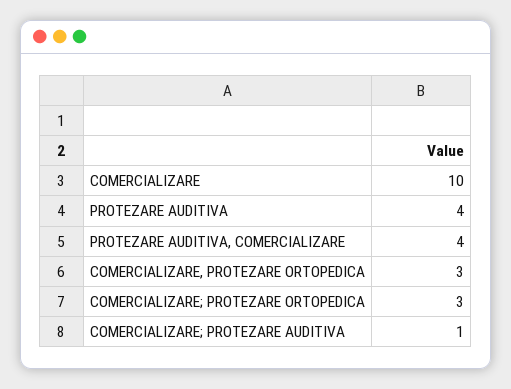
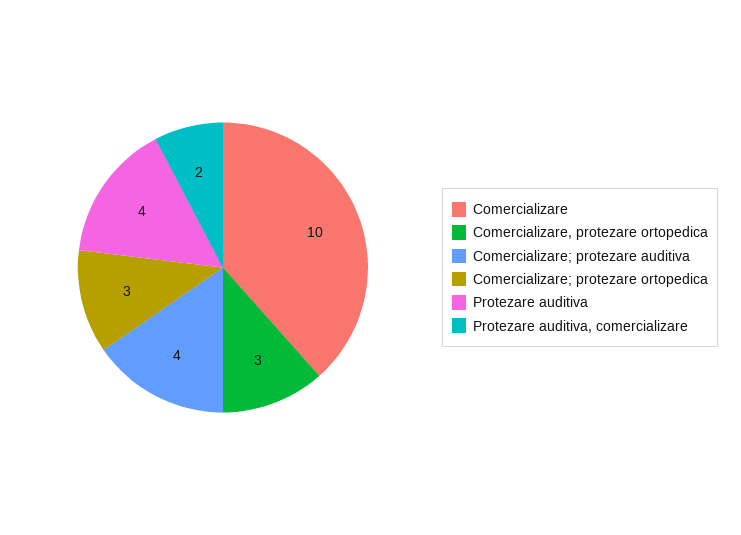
PROTEZARE AUDITIVA, COMERCIALIZARE: 4 -> 2
COMERCIALIZARE; PROTEZARE AUDITIVA: 1 -> 4

